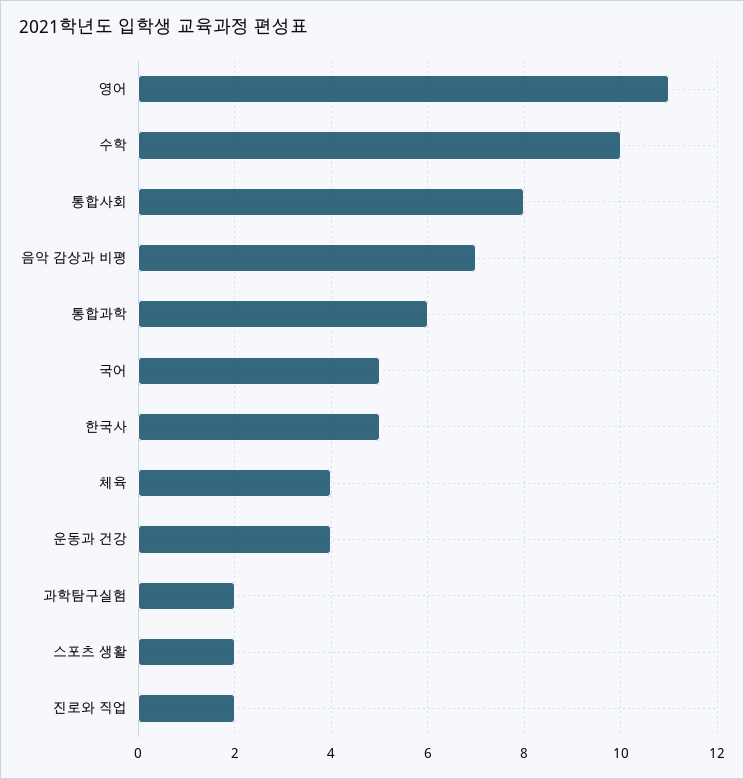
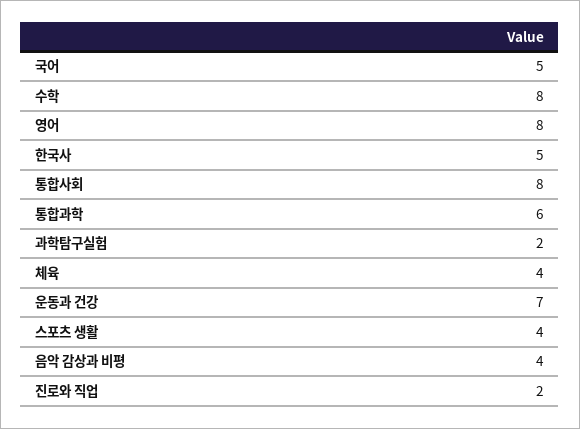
영어: 11 -> 8
수학: 10 -> 8
음악 감상과 비평: 7 -> 4
운동과 건강: 4 -> 7
스포츠 생활: 2 -> 4

